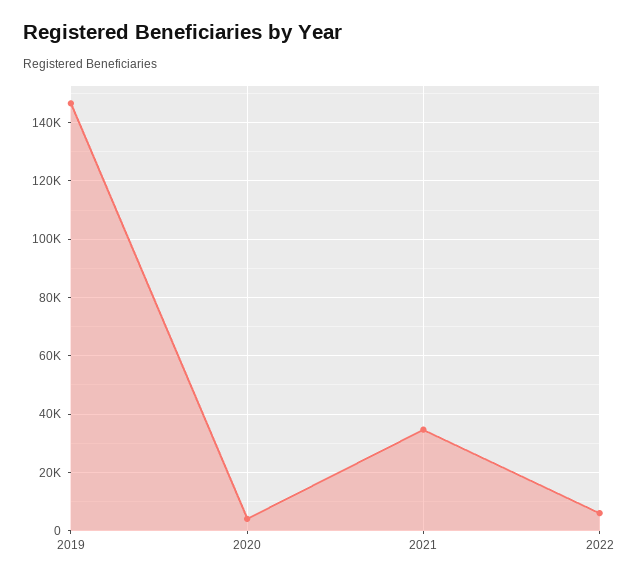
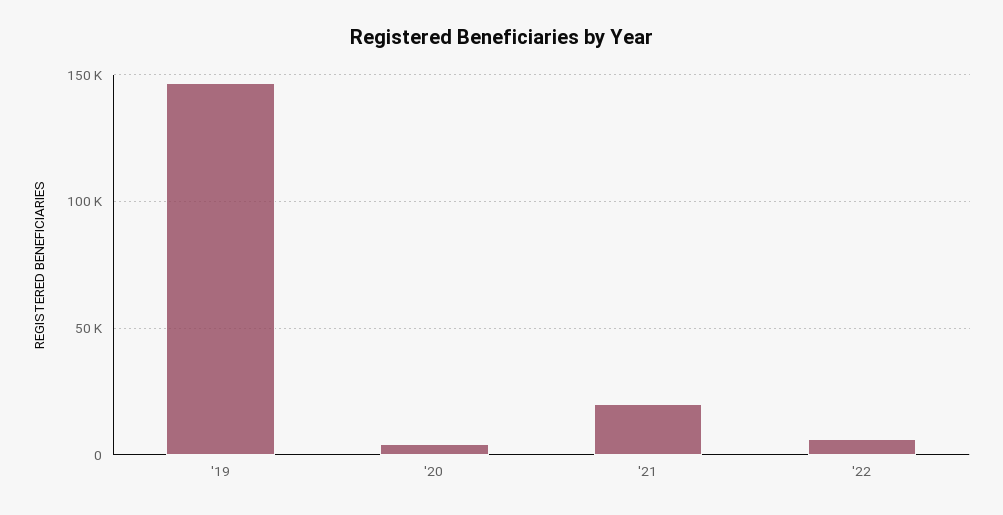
2021: 35000 -> 20000

